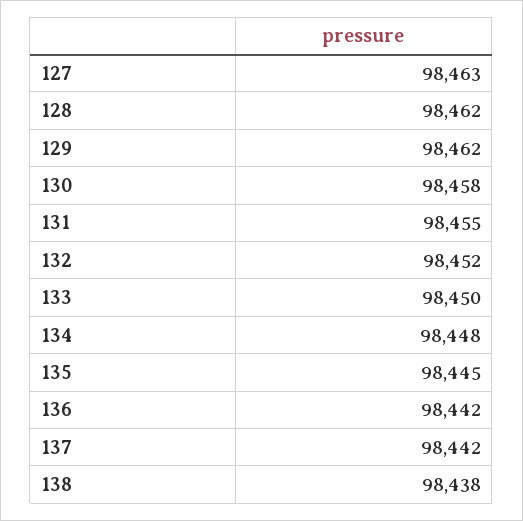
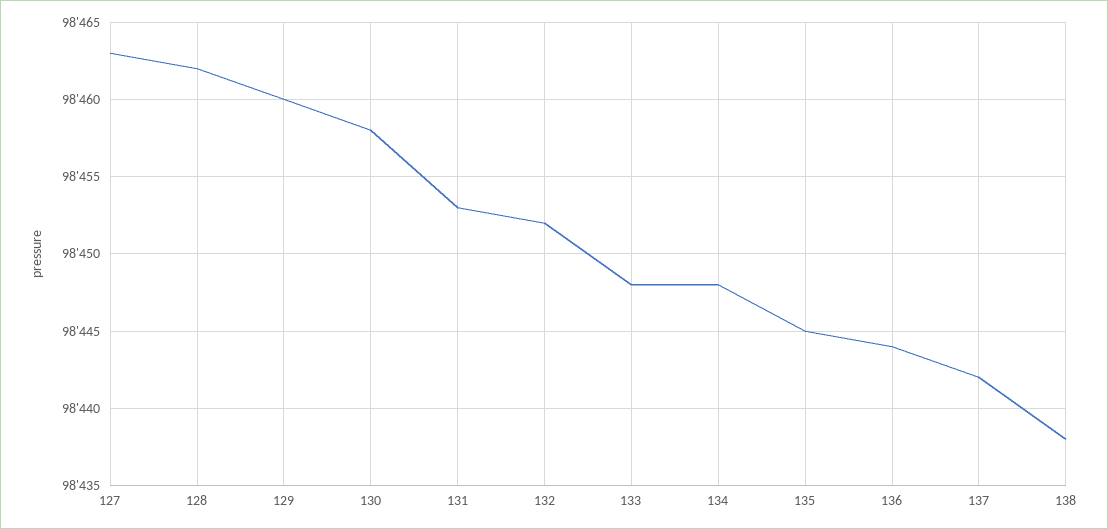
129: 98462 -> 98460
131: 98455 -> 98453
133: 98450 -> 98448
136: 98442 -> 98444

